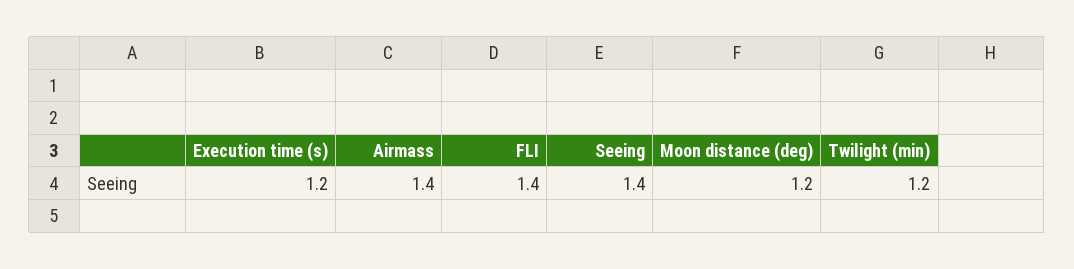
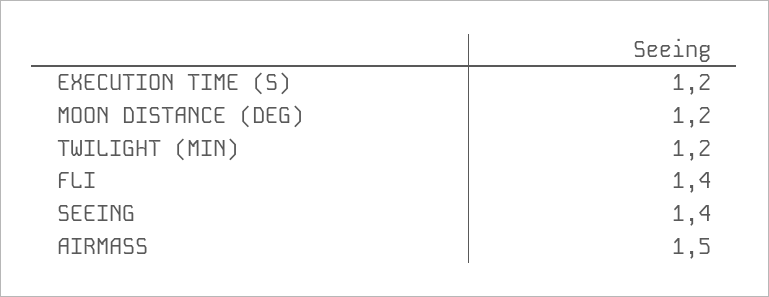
Airmass: 1.4 -> 1.5

